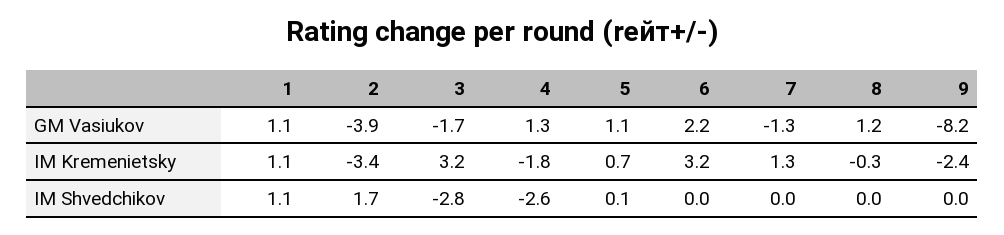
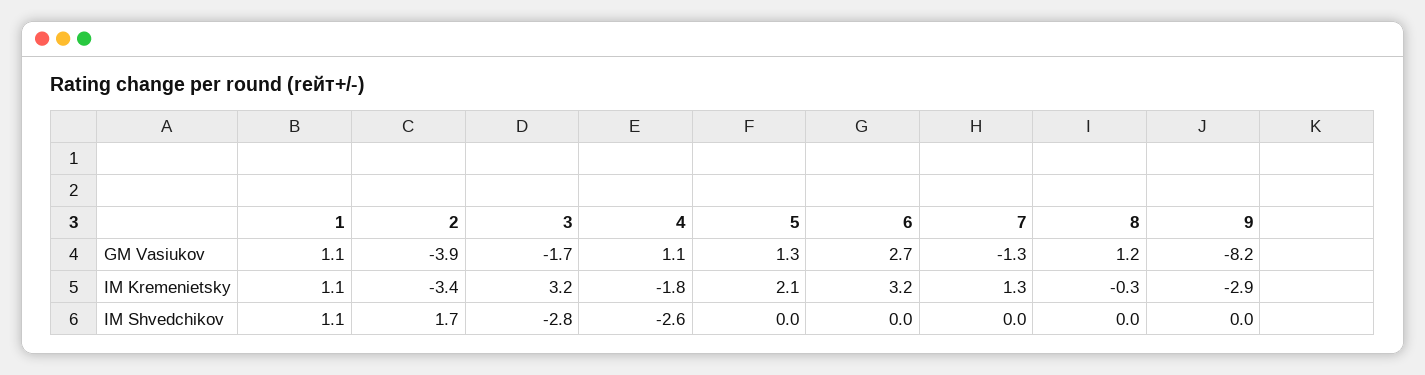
4, GM Vasiukov: 1.3 -> 1.1
5, GM Vasiukov: 1.1 -> 1.3
6, GM Vasiukov: 2.2 -> 2.7
5, IM Kremenietsky: 0.7 -> 2.1
9, IM Kremenietsky: -2.4 -> -2.9
5, IM Shvedchikov: 0.1 -> 0

